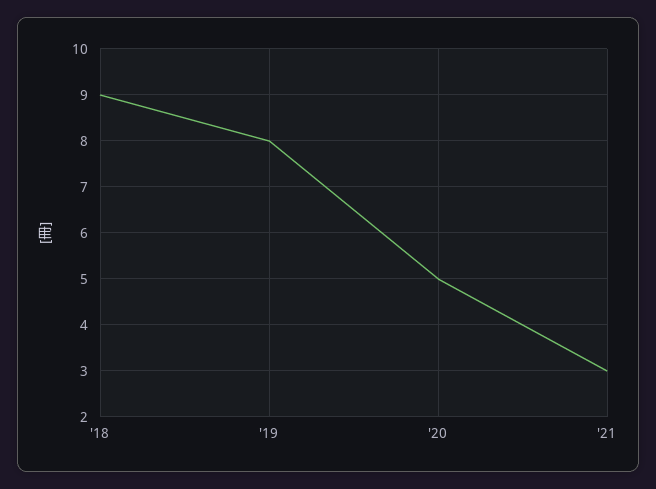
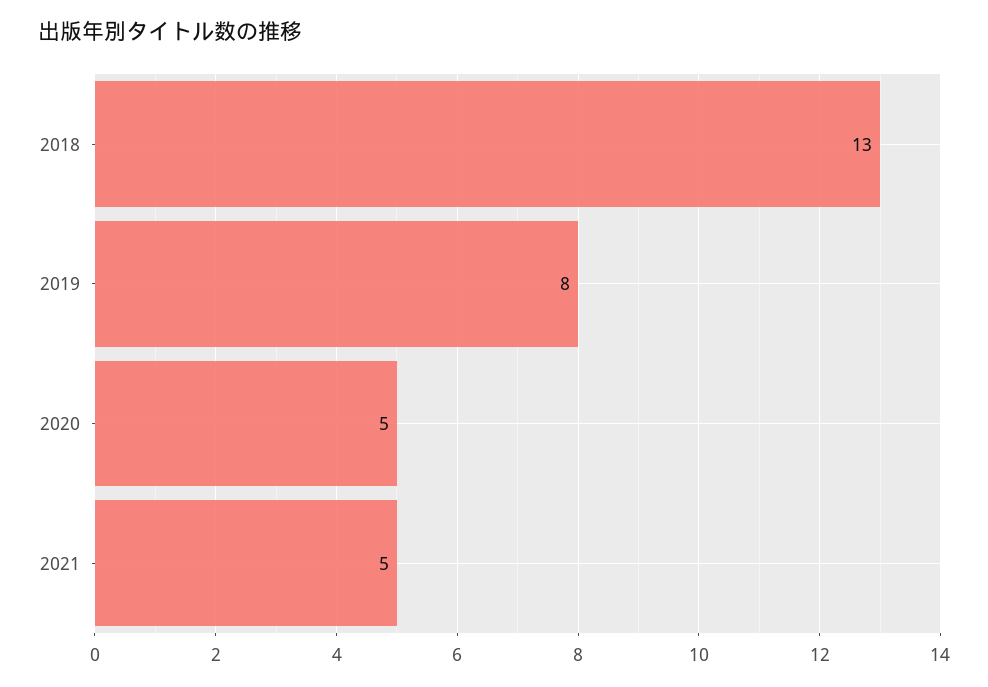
'18: 9 -> 13
'21: 3 -> 5

